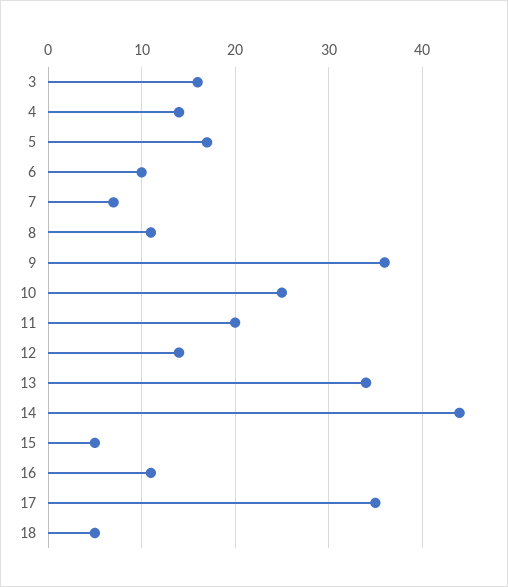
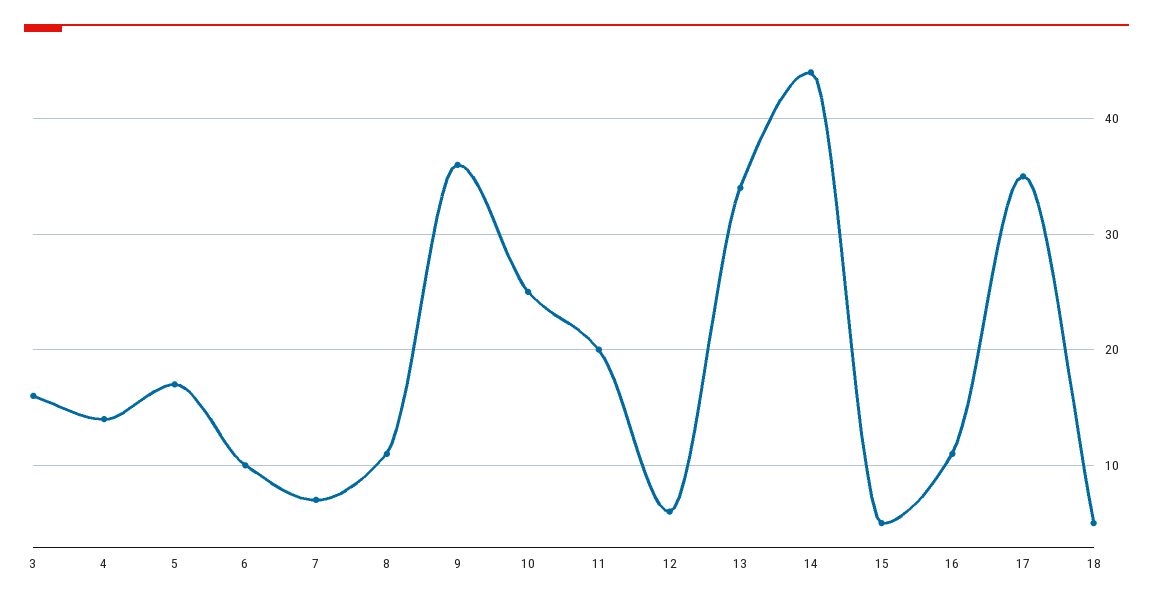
12: 14 -> 6

